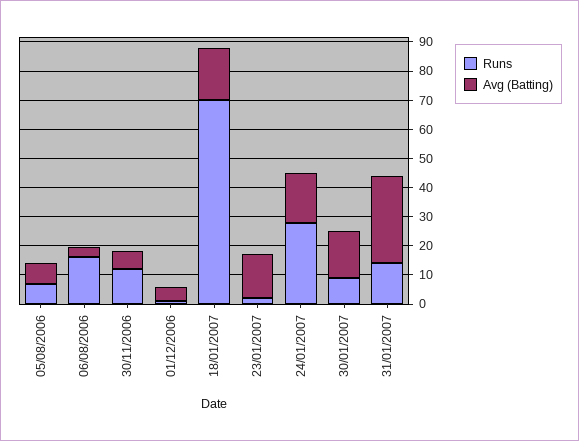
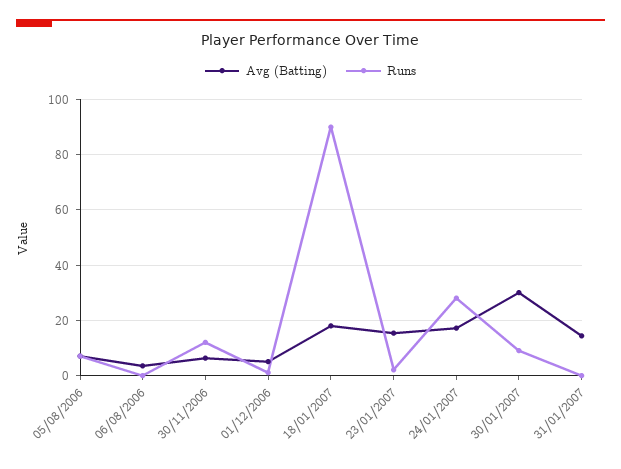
Runs, 06/08/2006: 15 -> 0
Runs, 18/01/2007: 70 -> 90
Avg (Batting), 30/01/2007: 15 -> 30
Runs, 31/01/2007: 15 -> 0
Avg (Batting), 31/01/2007: 30 -> 15

